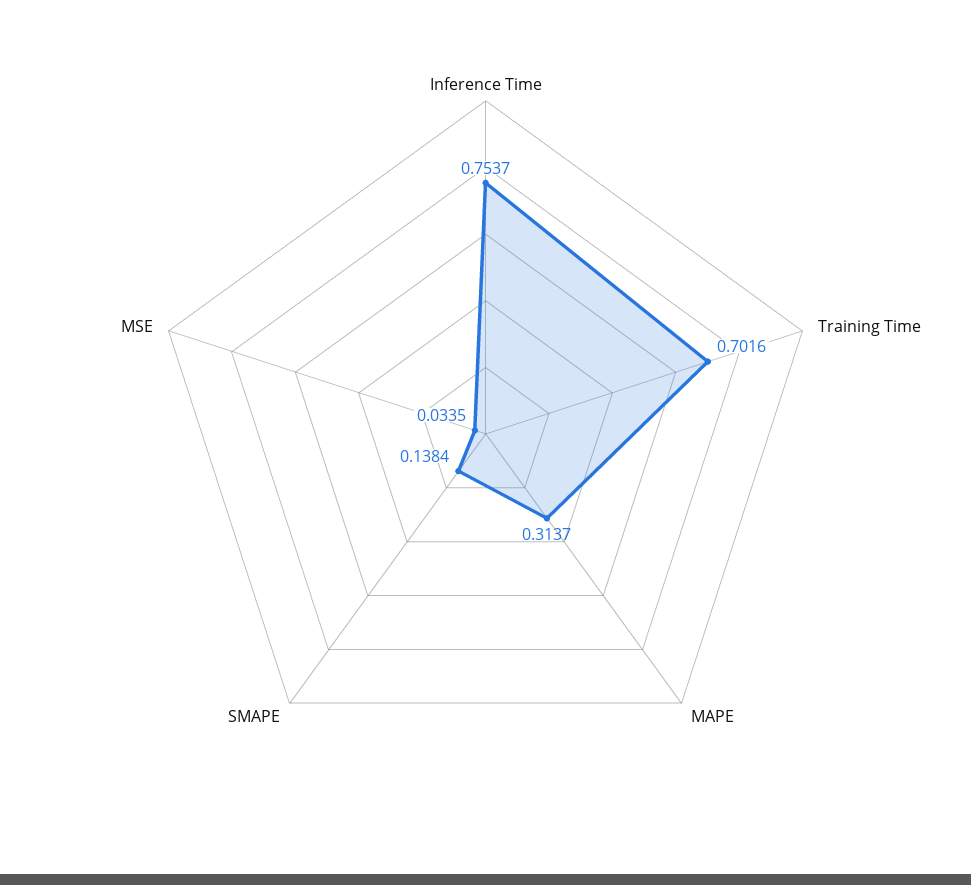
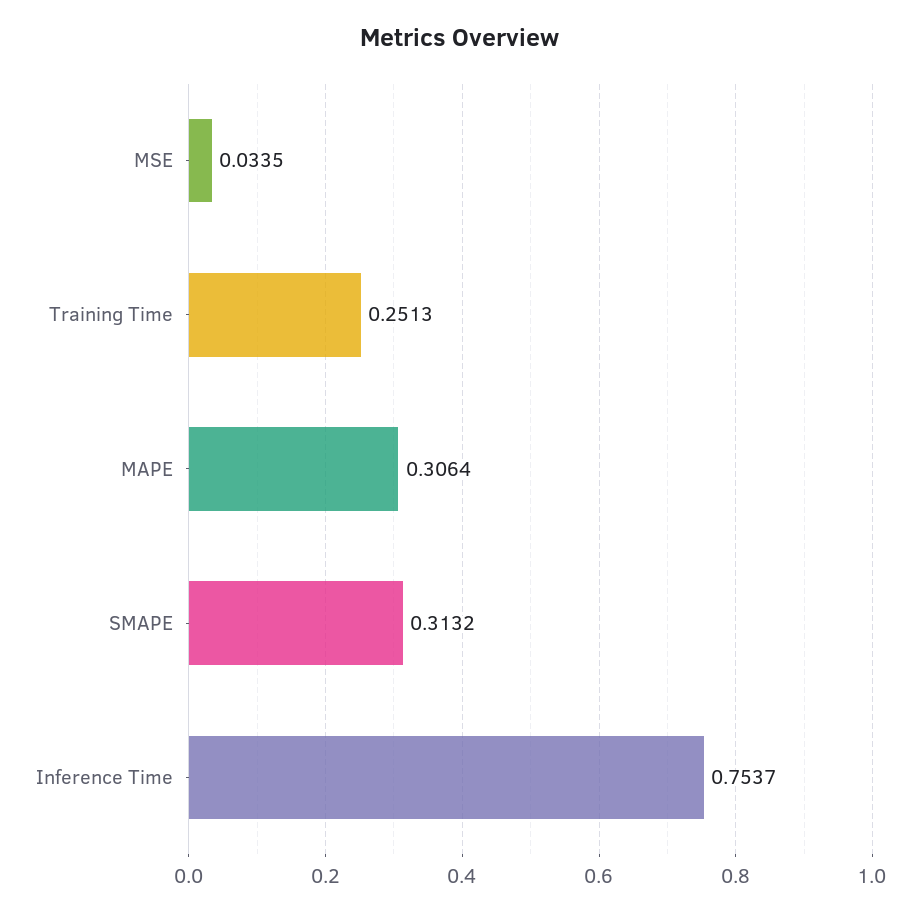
Training Time: 0.7016 -> 0.2513
MAPE: 0.3137 -> 0.3064
SMAPE: 0.1384 -> 0.3132

